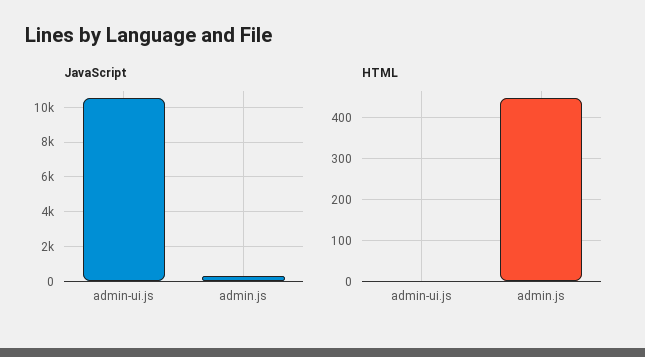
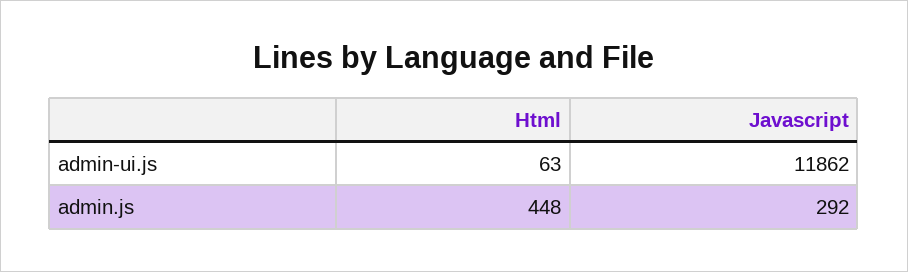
JavaScript, admin-ui.js: 10500 -> 11862
HTML, admin-ui.js: 0 -> 63

